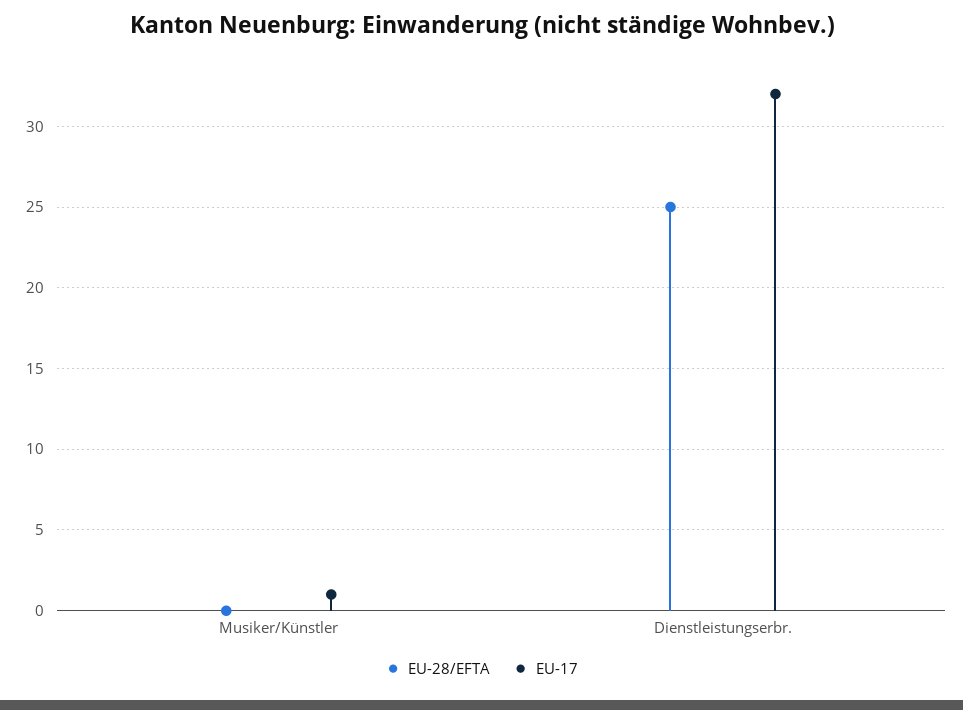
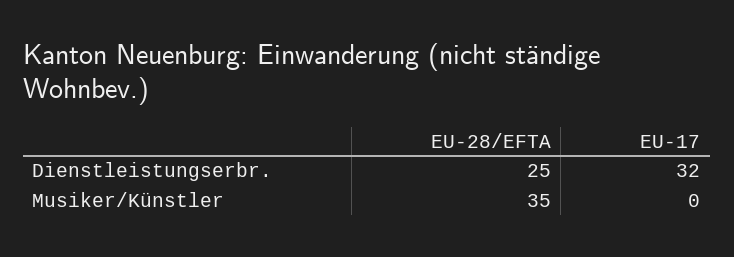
EU-28/EFTA, Musiker/Künstler: 0 -> 35
EU-17, Musiker/Künstler: 1 -> 0

